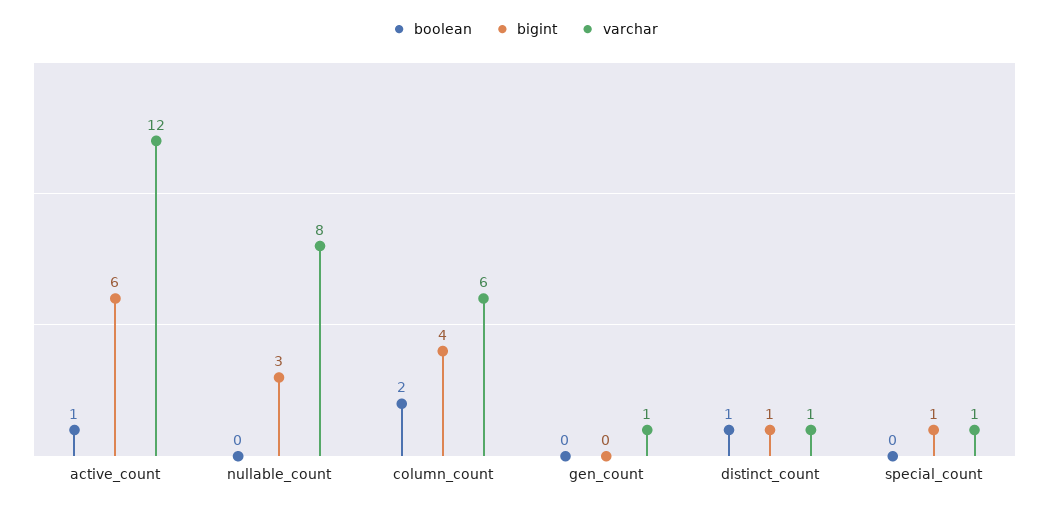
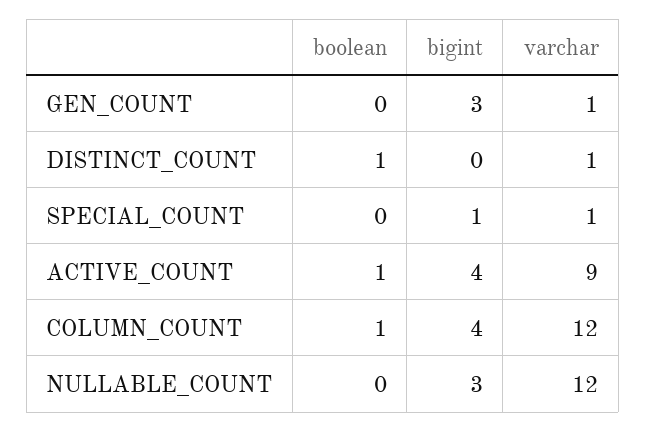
bigint, active_count: 6 -> 4
varchar, active_count: 12 -> 9
varchar, nullable_count: 8 -> 12
boolean, column_count: 2 -> 1
varchar, column_count: 6 -> 12
bigint, gen_count: 0 -> 3
bigint, distinct_count: 1 -> 0

